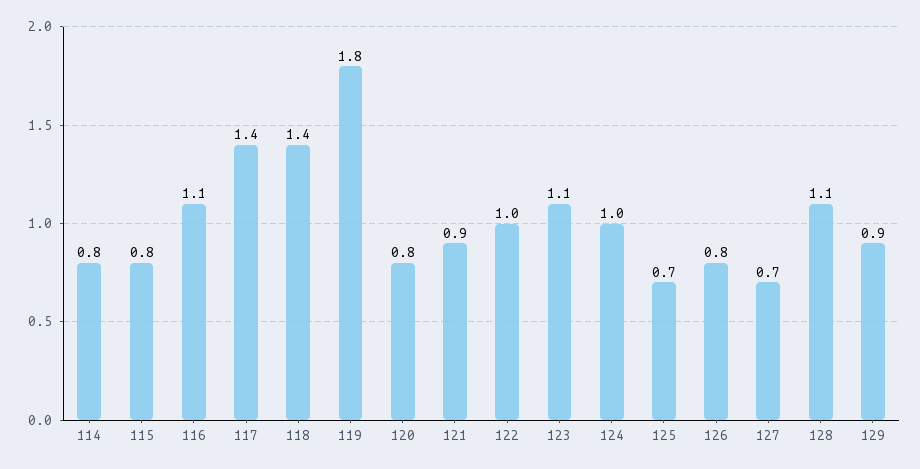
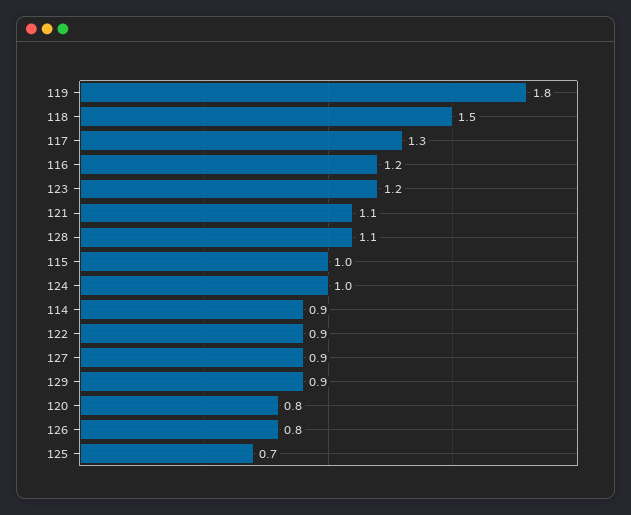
114: 0.8 -> 0.9
115: 0.8 -> 1
116: 1.1 -> 1.2
117: 1.4 -> 1.3
118: 1.4 -> 1.5
121: 0.9 -> 1.1
122: 1 -> 0.9
123: 1.1 -> 1.2
127: 0.7 -> 0.9

